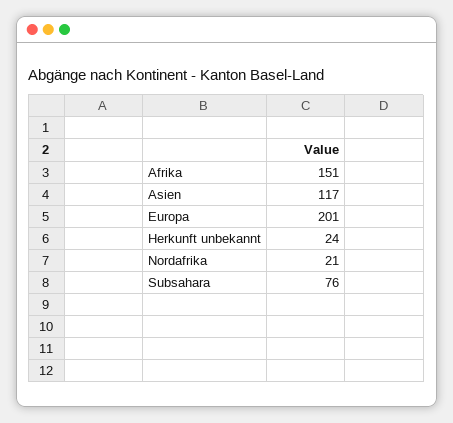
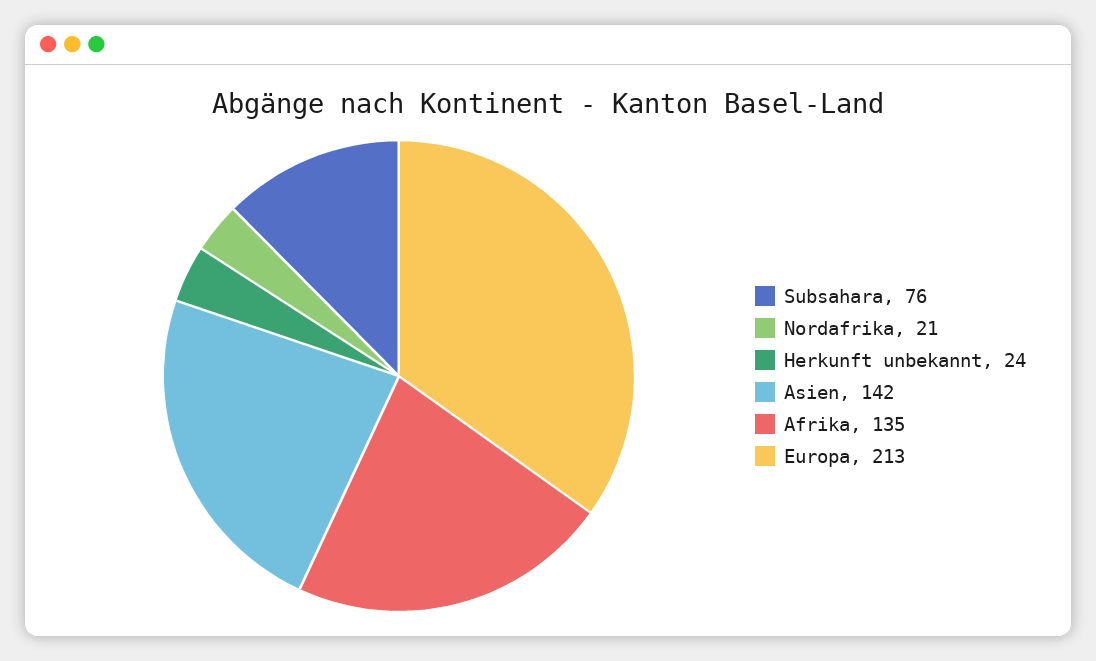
Afrika: 151 -> 135
Asien: 117 -> 142
Europa: 201 -> 213

